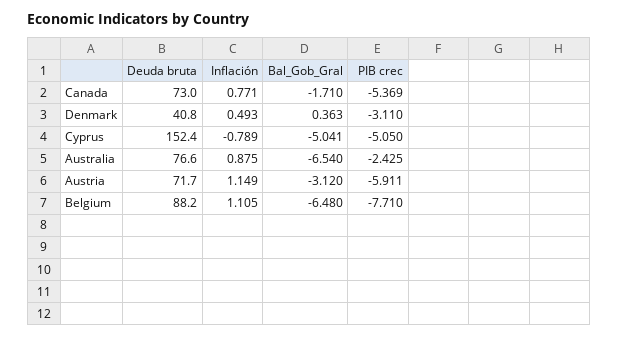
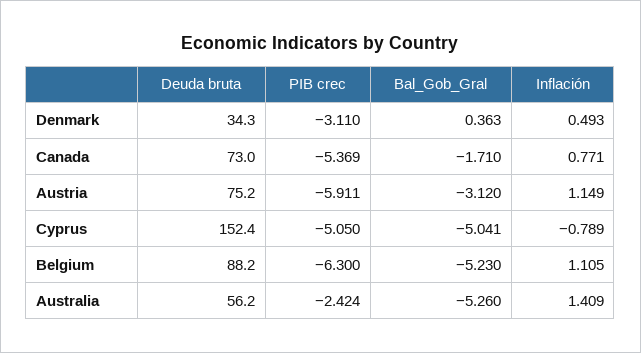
Deuda bruta, Denmark: 40.8 -> 34.3
Deuda bruta, Australia: 76.6 -> 56.2
Inflación, Australia: 0.875 -> 1.409
Bal_Gob_Gral, Australia: -6.54 -> -5.26
PIB crec, Australia: -2.425 -> -2.424
Deuda bruta, Austria: 71.7 -> 75.2
Bal_Gob_Gral, Belgium: -6.48 -> -5.23
PIB crec, Belgium: -7.71 -> -6.3

